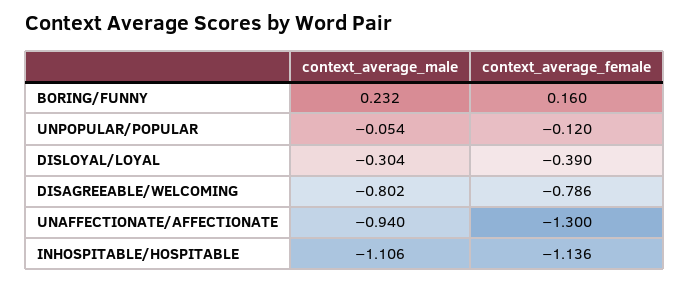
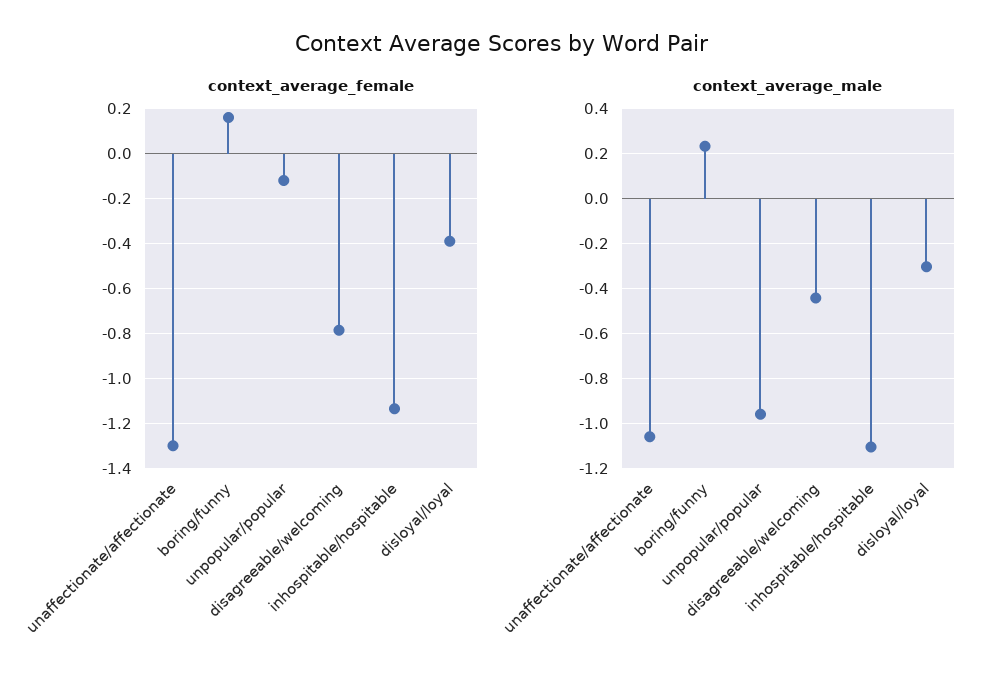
context_average_male, UNPOPULAR/POPULAR: -0.054 -> -0.95
context_average_male, DISAGREEABLE/WELCOMING: -0.802 -> -0.45
context_average_male, UNAFFECTIONATE/AFFECTIONATE: -0.94 -> -1.05

